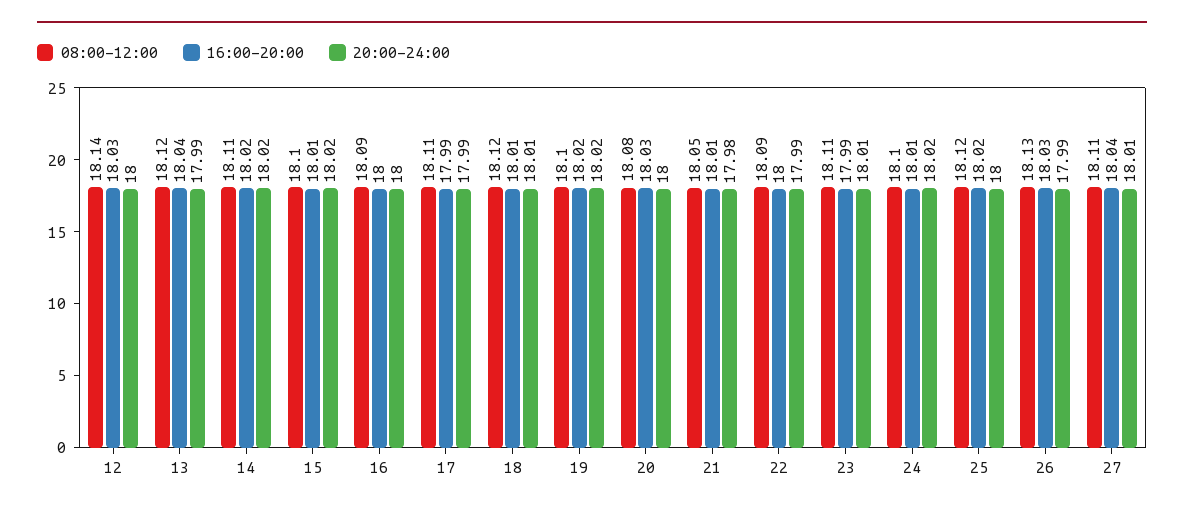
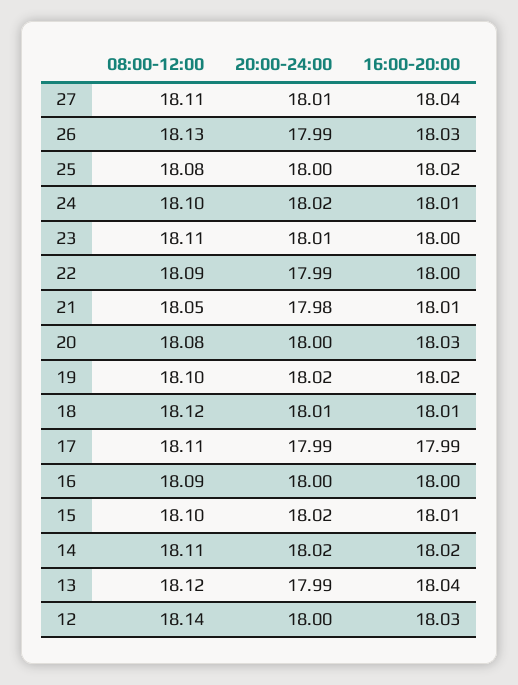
16:00-20:00, 23: 17.99 -> 18
08:00-12:00, 25: 18.12 -> 18.08

